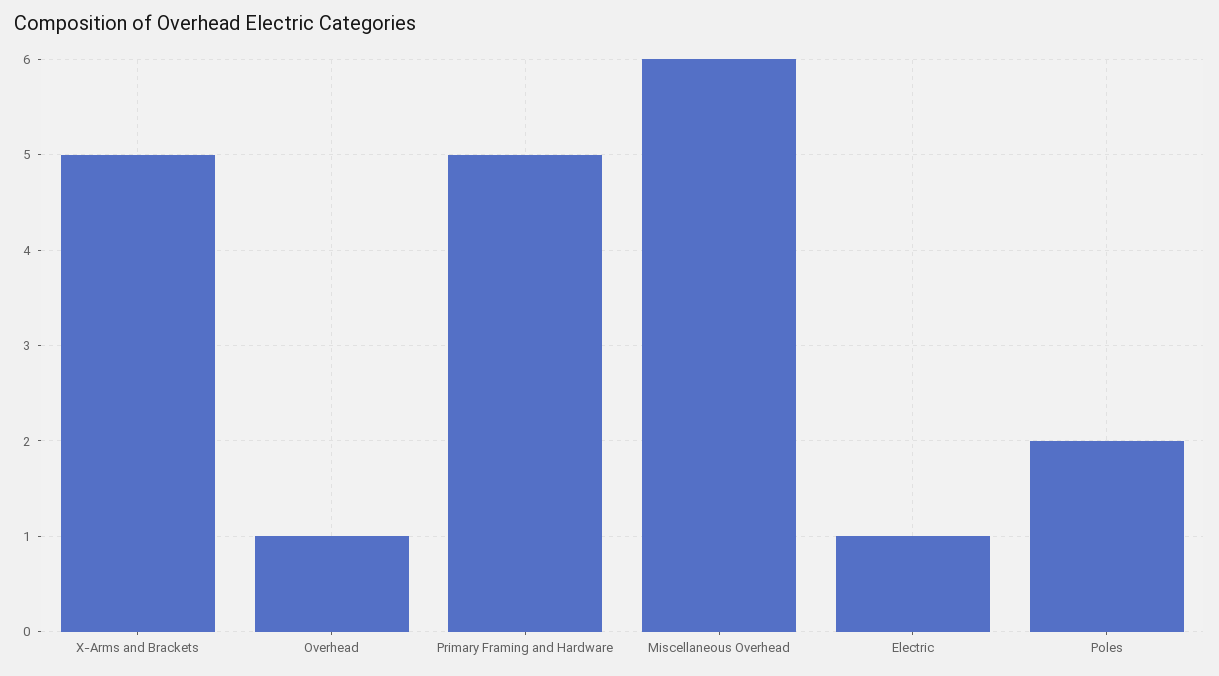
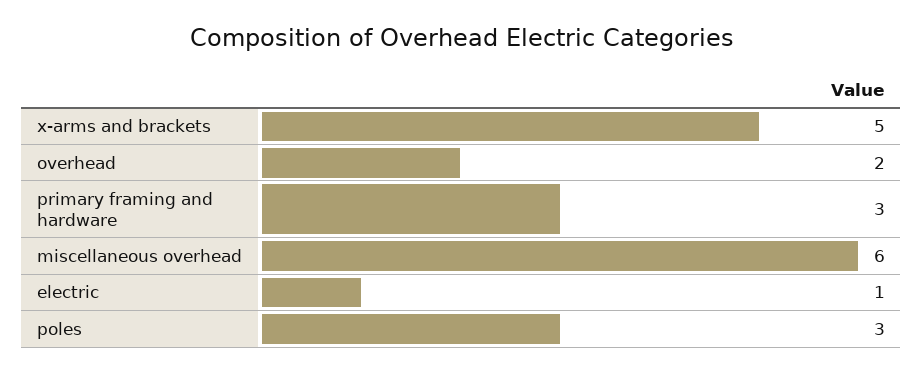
Overhead: 1 -> 2
Primary Framing and Hardware: 5 -> 3
Poles: 2 -> 3

